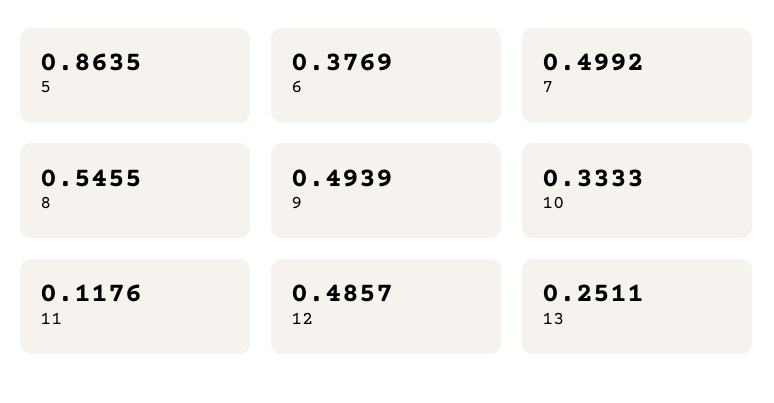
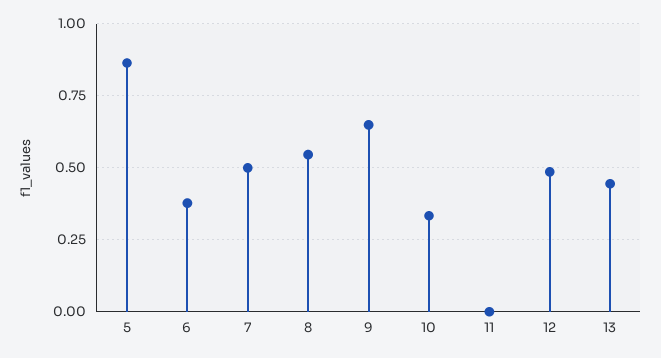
9: 0.4939 -> 0.65
11: 0.1176 -> 0
13: 0.2511 -> 0.45

